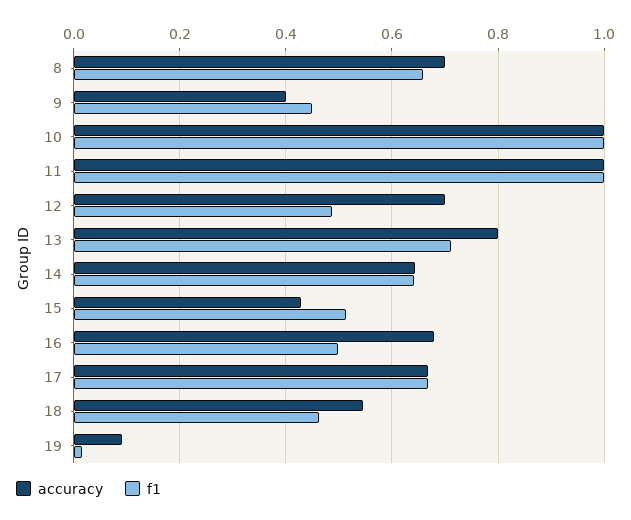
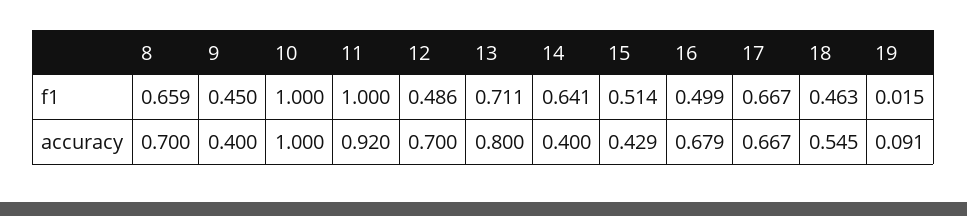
accuracy, 11: 1 -> 0.92
accuracy, 14: 0.64 -> 0.4

